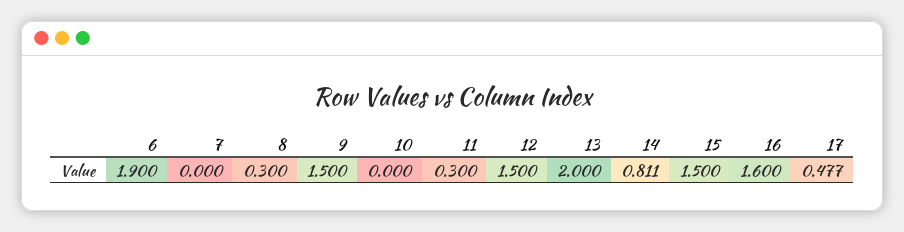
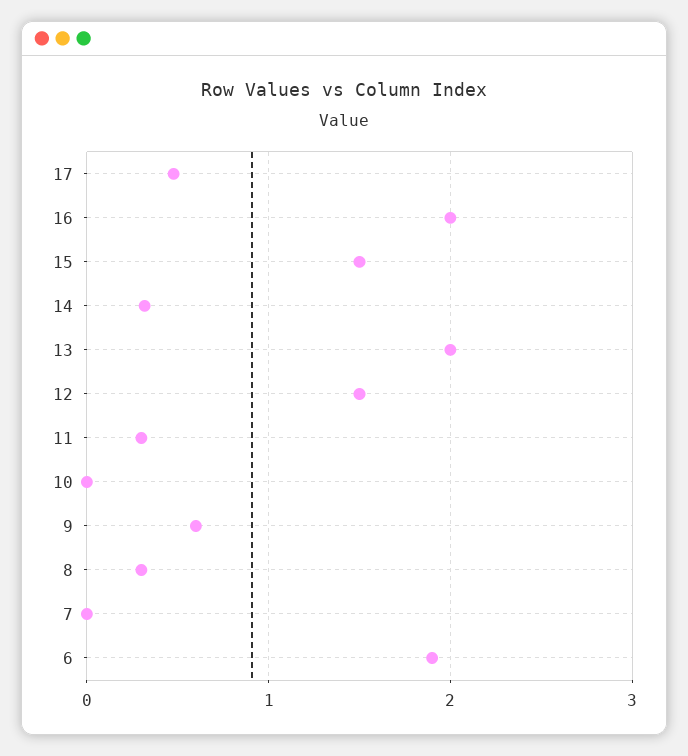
9: 1.5 -> 0.6
14: 0.811 -> 0.3
16: 1.6 -> 2

